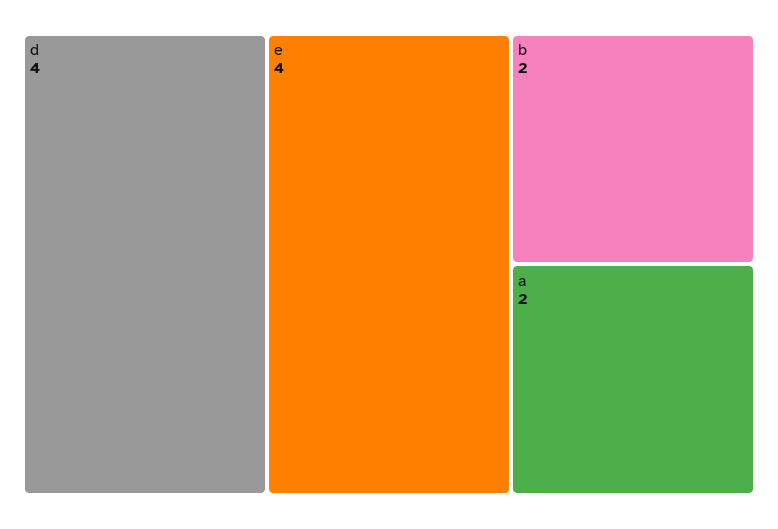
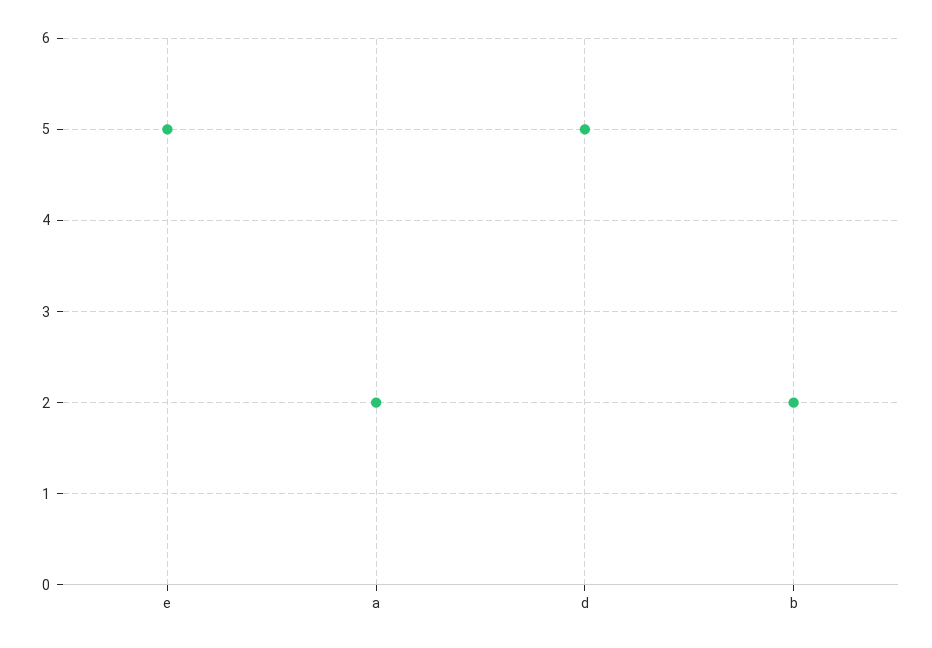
d: 4 -> 5
e: 4 -> 5

